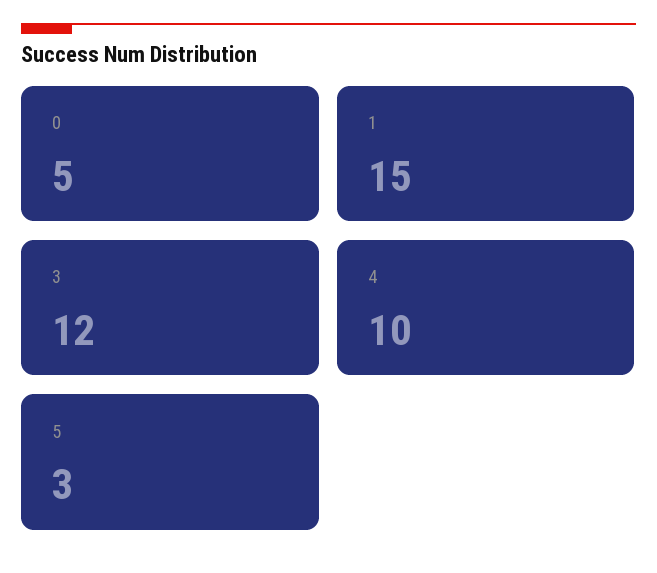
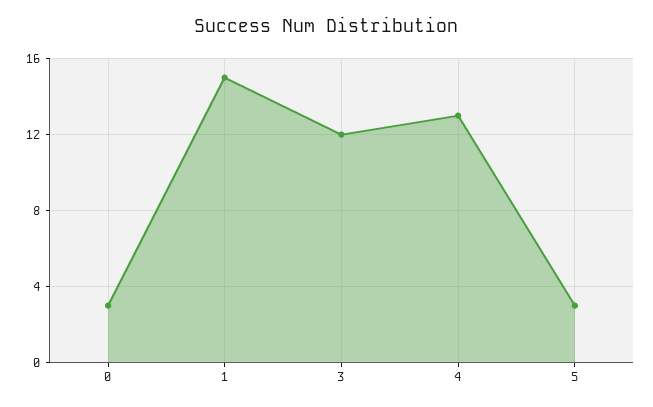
0: 5 -> 3
4: 10 -> 13

